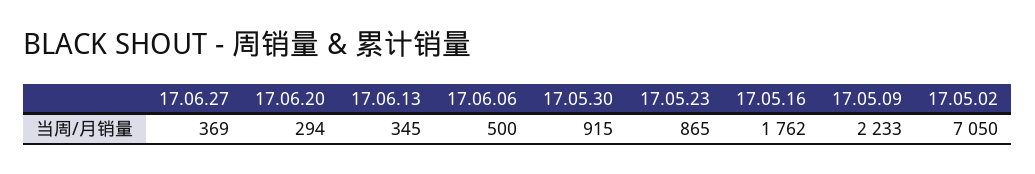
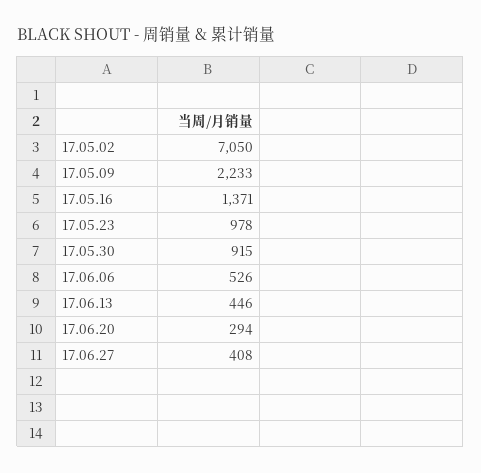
17.06.27: 369 -> 408
17.06.13: 345 -> 446
17.06.06: 500 -> 526
17.05.23: 865 -> 978
17.05.16: 1762 -> 1371

